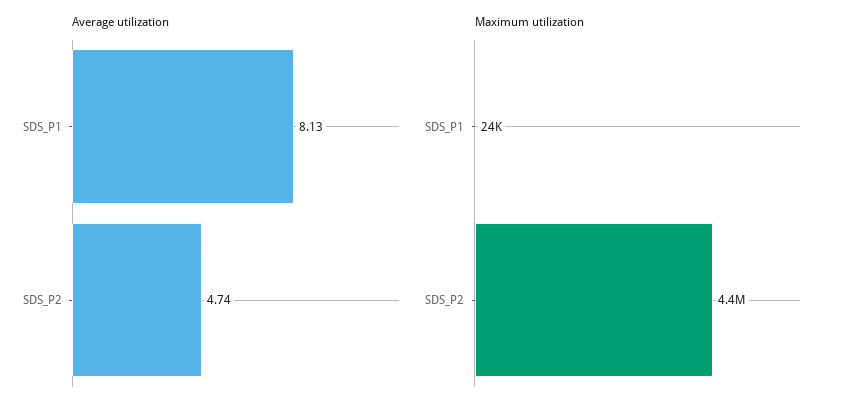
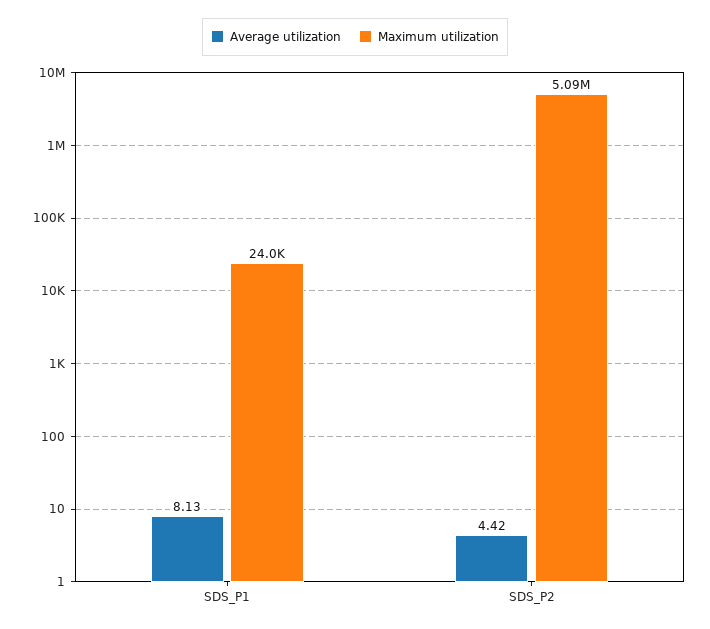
Average utilization, SDS_P2: 4.74 -> 4.42
Maximum utilization, SDS_P2: 4400000 -> 5090000

